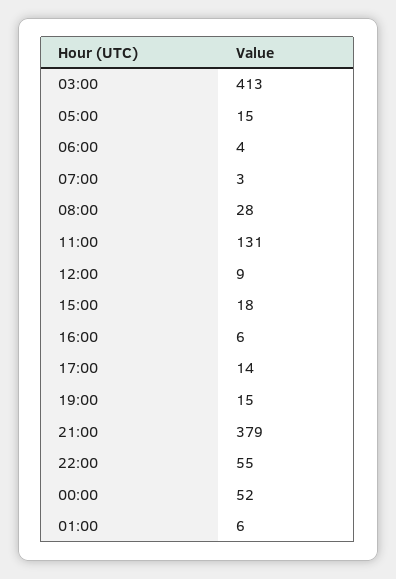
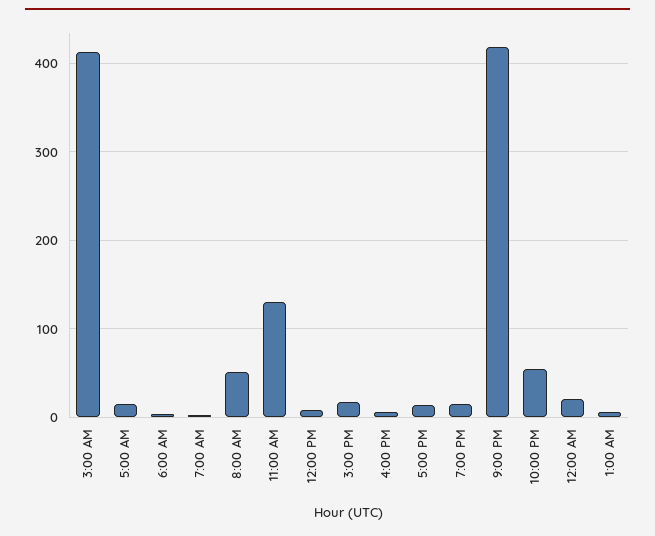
08:00: 28 -> 50
21:00: 379 -> 420
00:00: 52 -> 20

